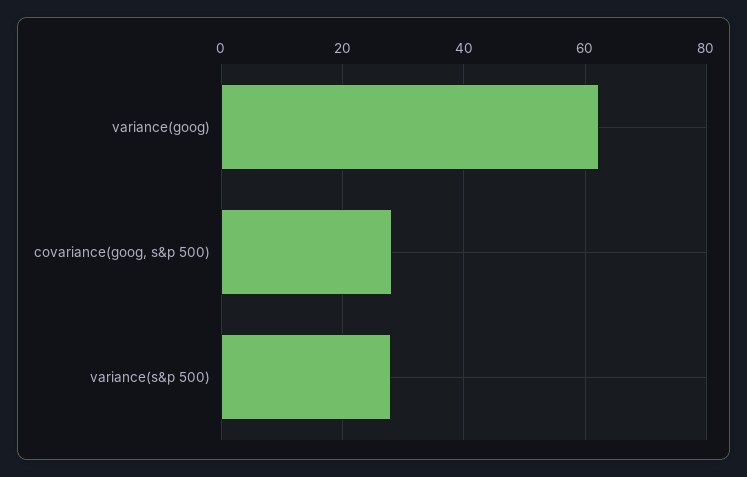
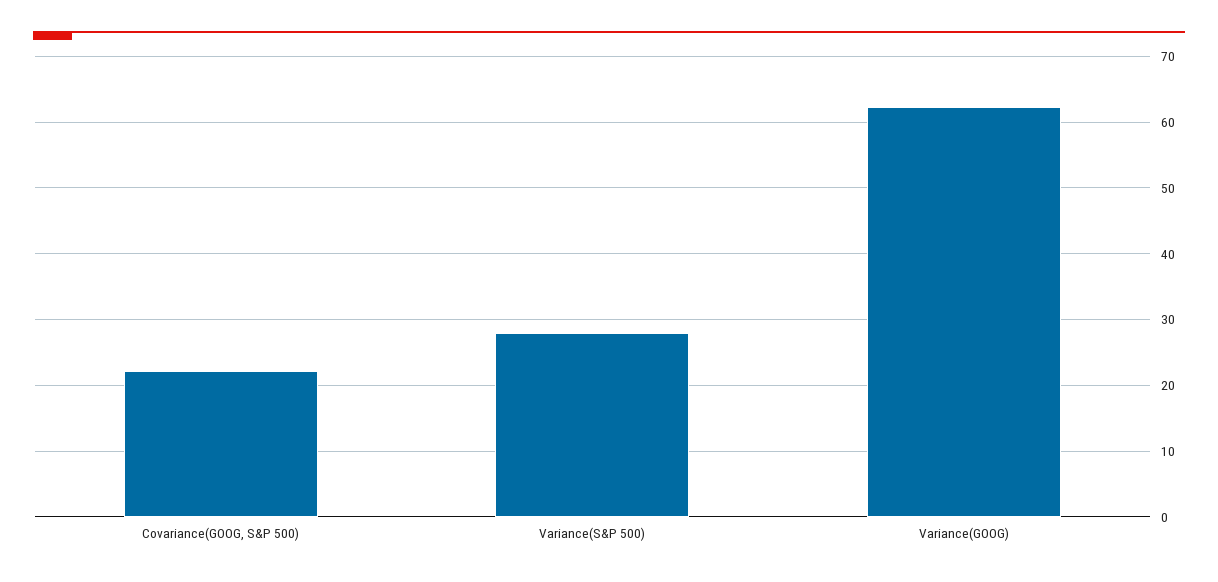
covariance(goog, s&p 500): 28 -> 22

